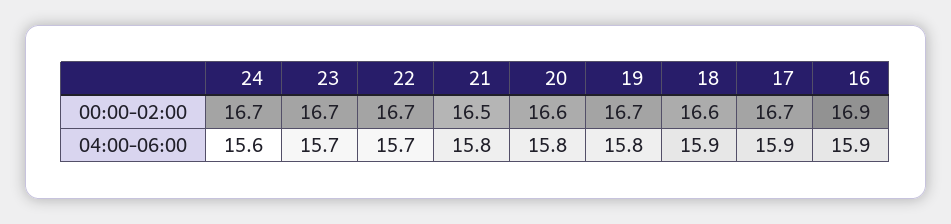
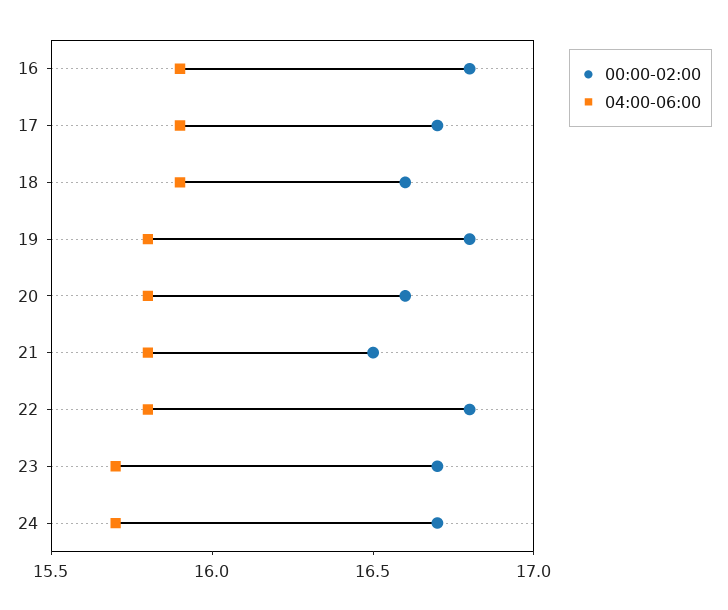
00:00-02:00, 22: 16.7 -> 16.8
00:00-02:00, 19: 16.7 -> 16.8
00:00-02:00, 16: 16.9 -> 16.8
04:00-06:00, 24: 15.6 -> 15.7
04:00-06:00, 22: 15.7 -> 15.8

